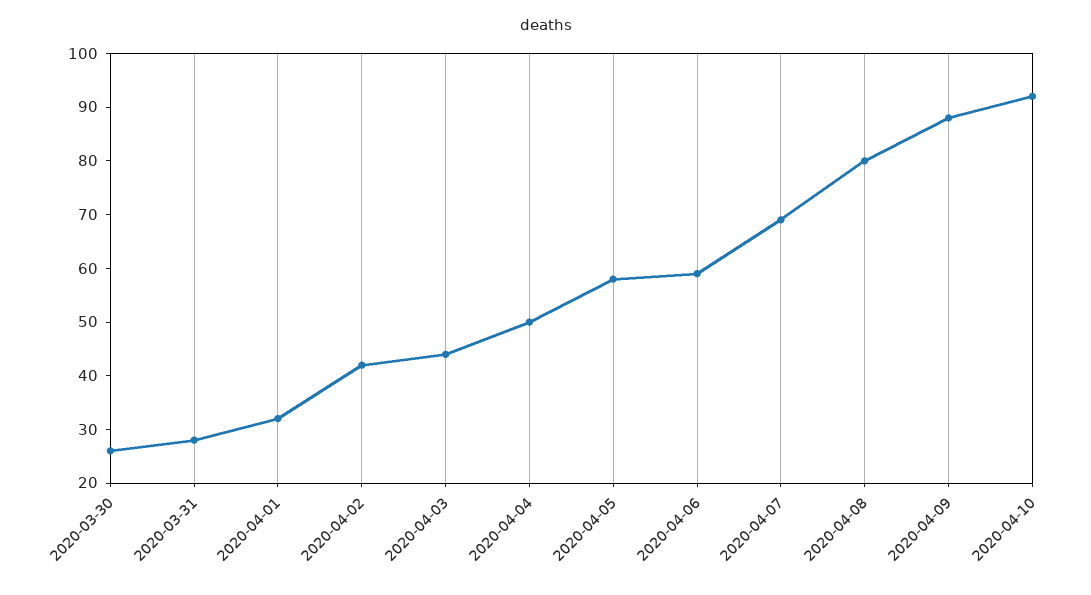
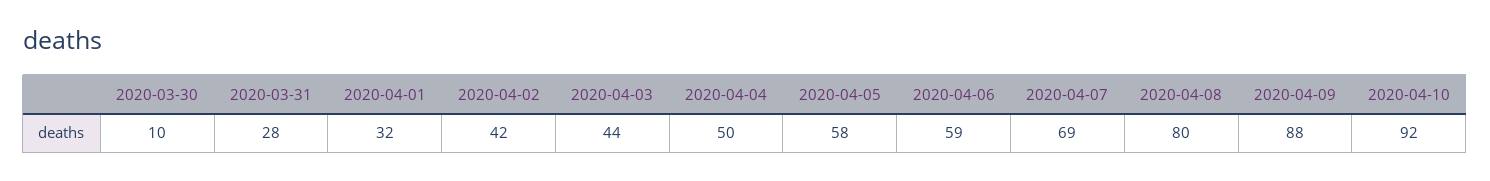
2020-03-30: 25 -> 10

